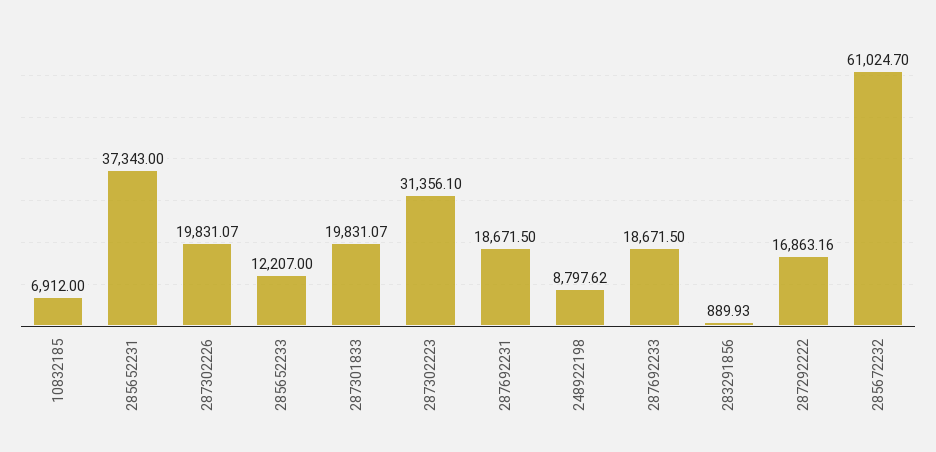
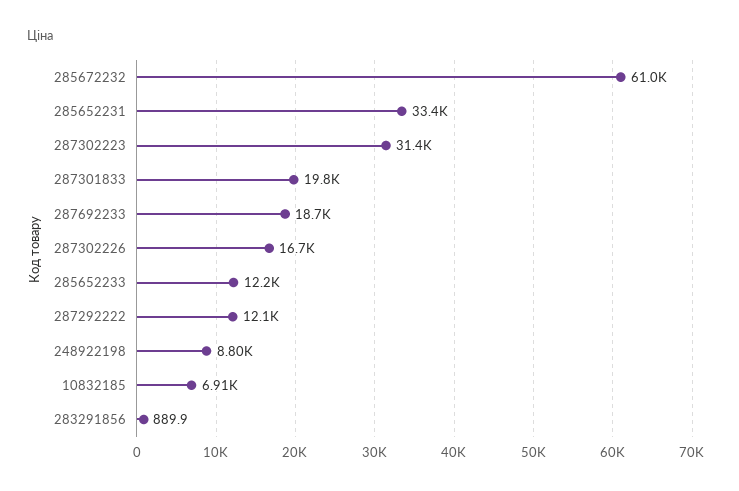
285652231: 37343 -> 33400
287302226: 19831.07 -> 16700
287692231: 18671.5 -> none
287292222: 16863.16 -> 12100

